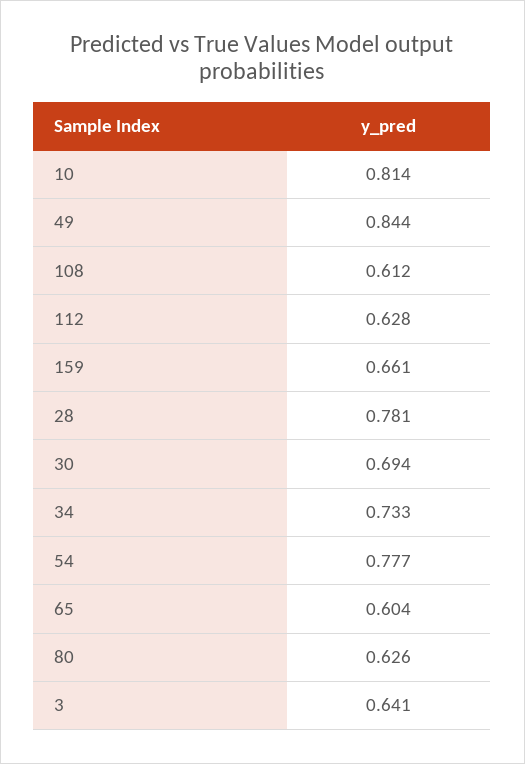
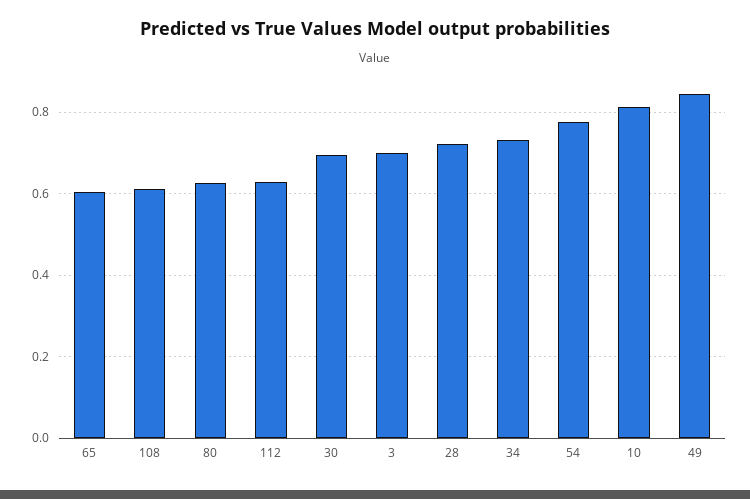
159: 0.661 -> none
28: 0.781 -> 0.72
3: 0.641 -> 0.7

